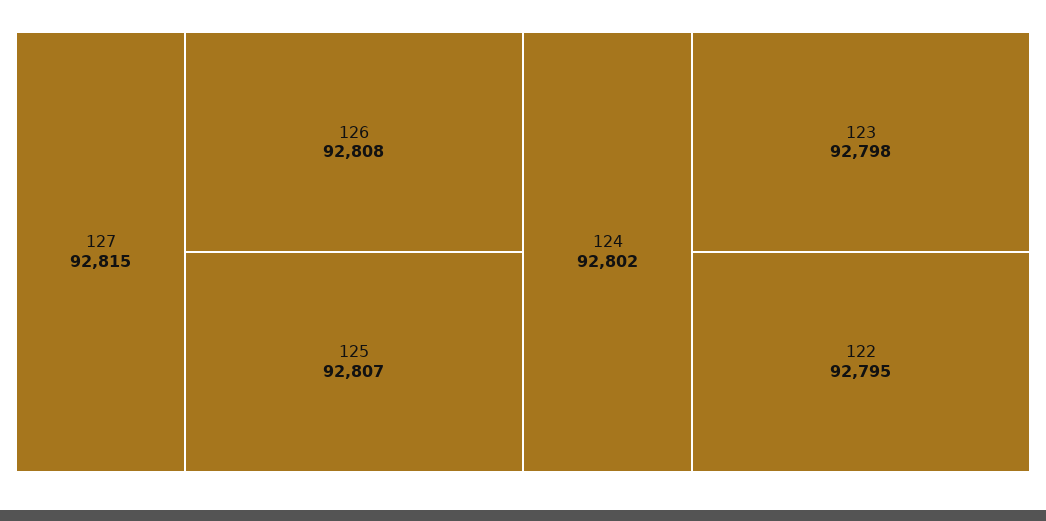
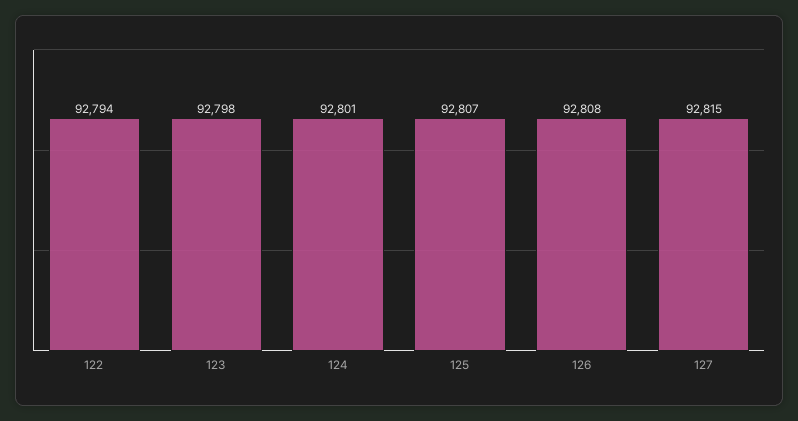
124: 92802 -> 92801
122: 92795 -> 92794

